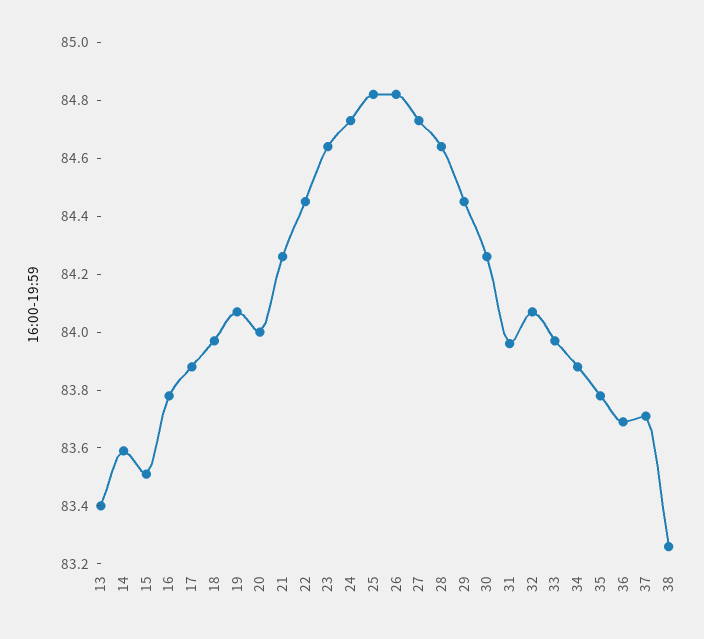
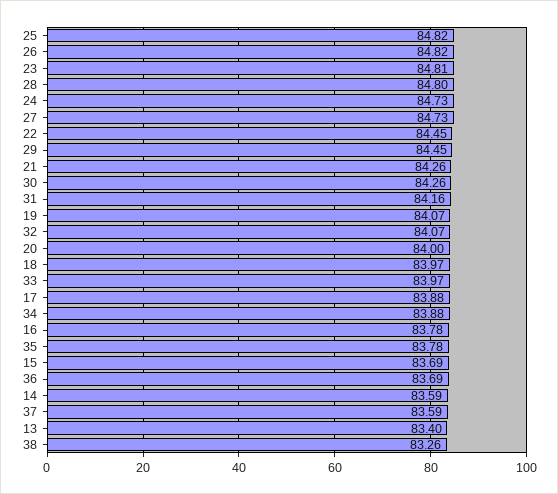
15: 83.5 -> 83.69
23: 84.65 -> 84.81
28: 84.65 -> 84.8
31: 83.95 -> 84.16
37: 83.7 -> 83.59

